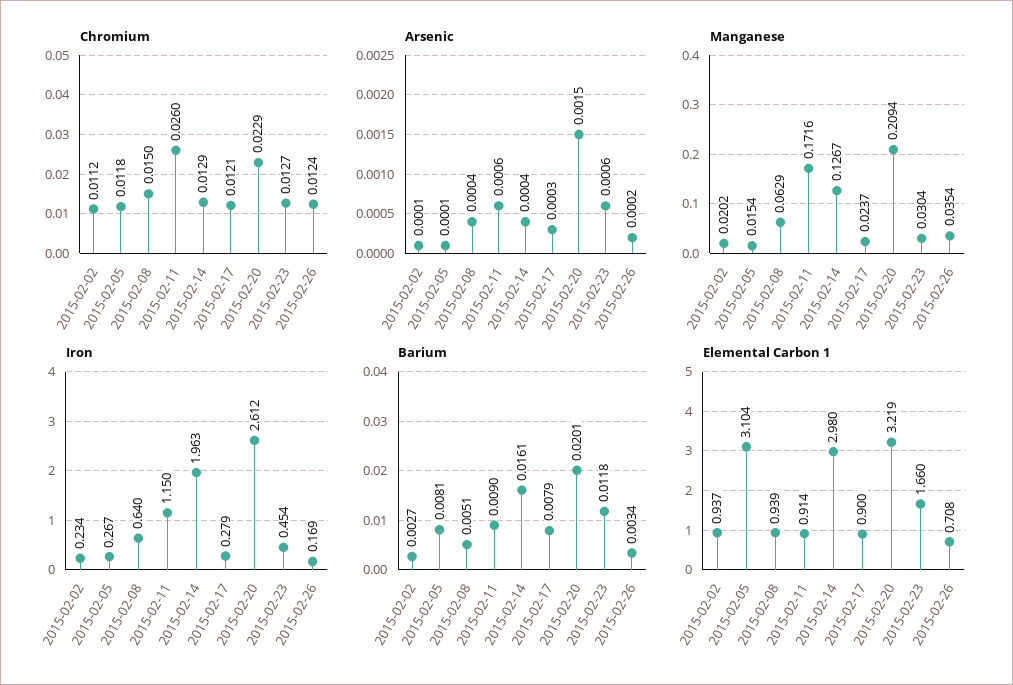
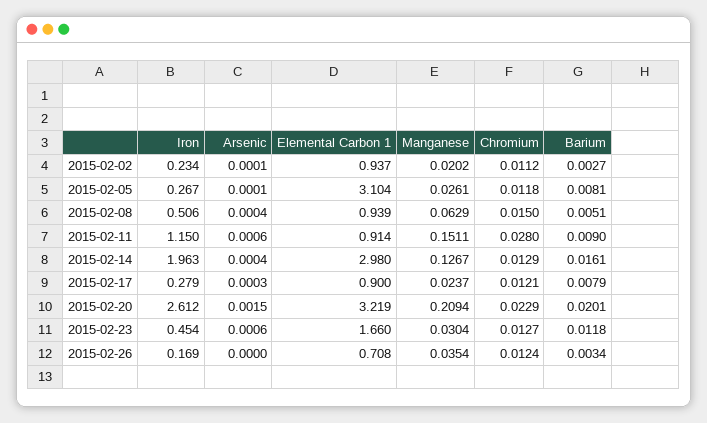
Chromium, 2015-02-11: 0.026 -> 0.028
Arsenic, 2015-02-26: 0.0002 -> 0
Manganese, 2015-02-05: 0.0154 -> 0.0261
Manganese, 2015-02-11: 0.1716 -> 0.1511
Iron, 2015-02-08: 0.64 -> 0.506

